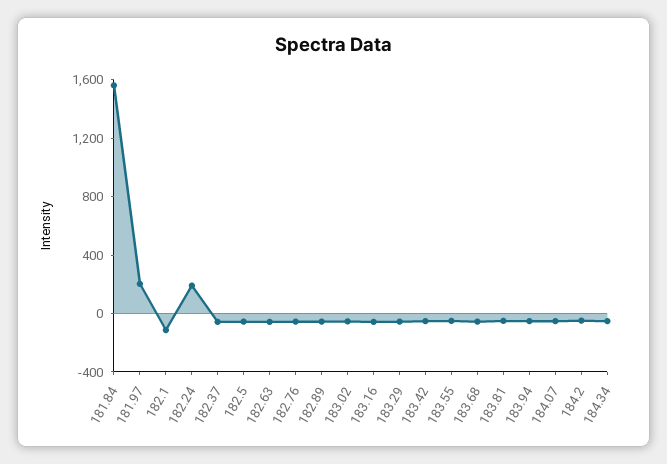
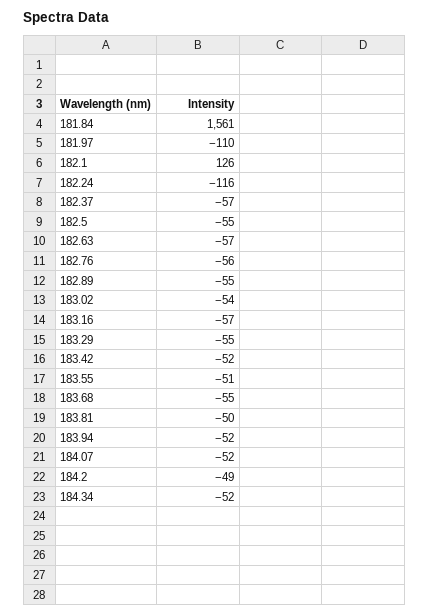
181.97: 200 -> -110
182.1: -100 -> 126
182.24: 200 -> -116

